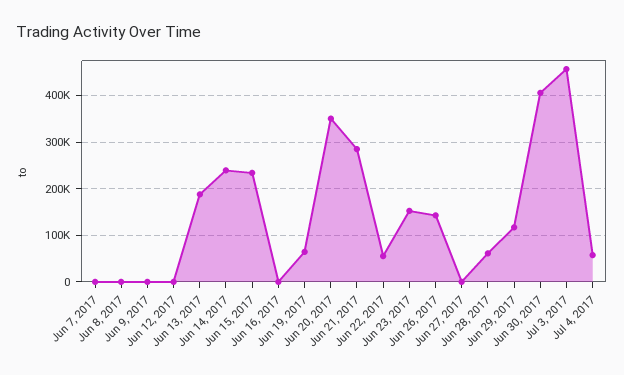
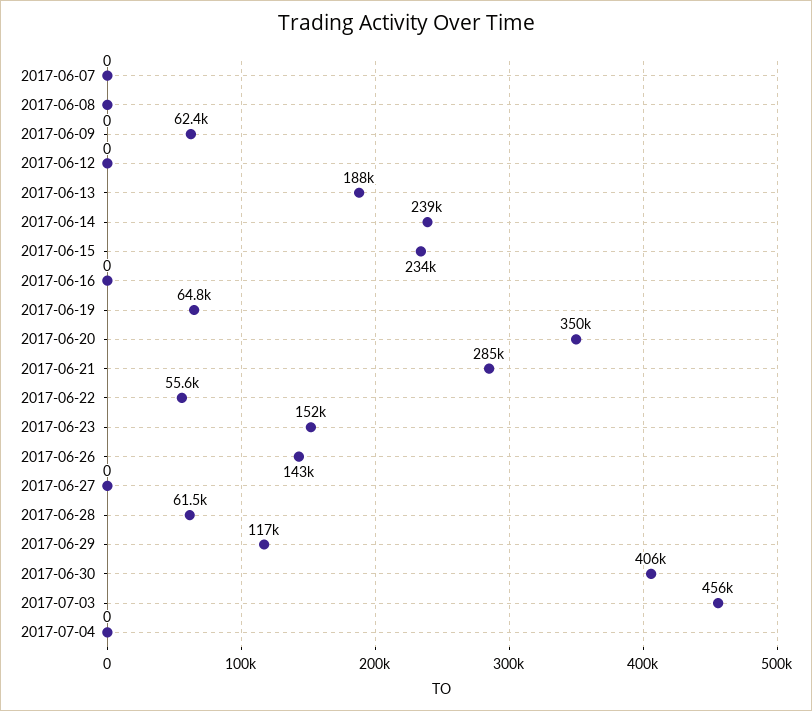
Jun 9, 2017: 0 -> 62400
Jul 4, 2017: 60000 -> 0

